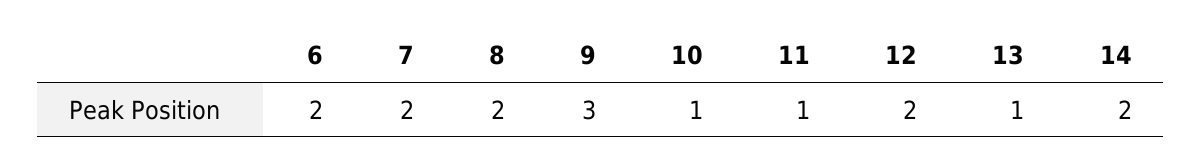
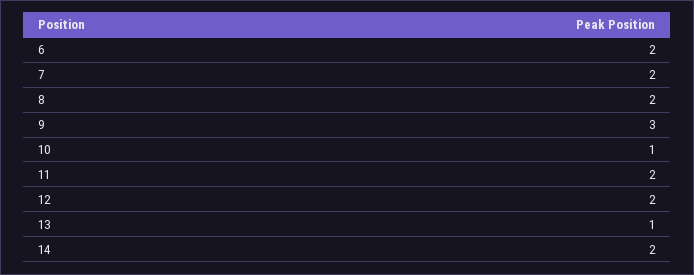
11: 1 -> 2

